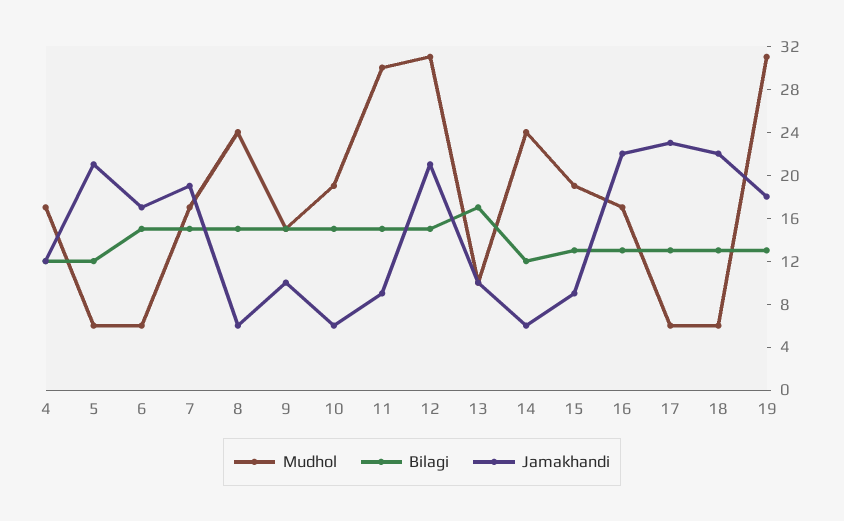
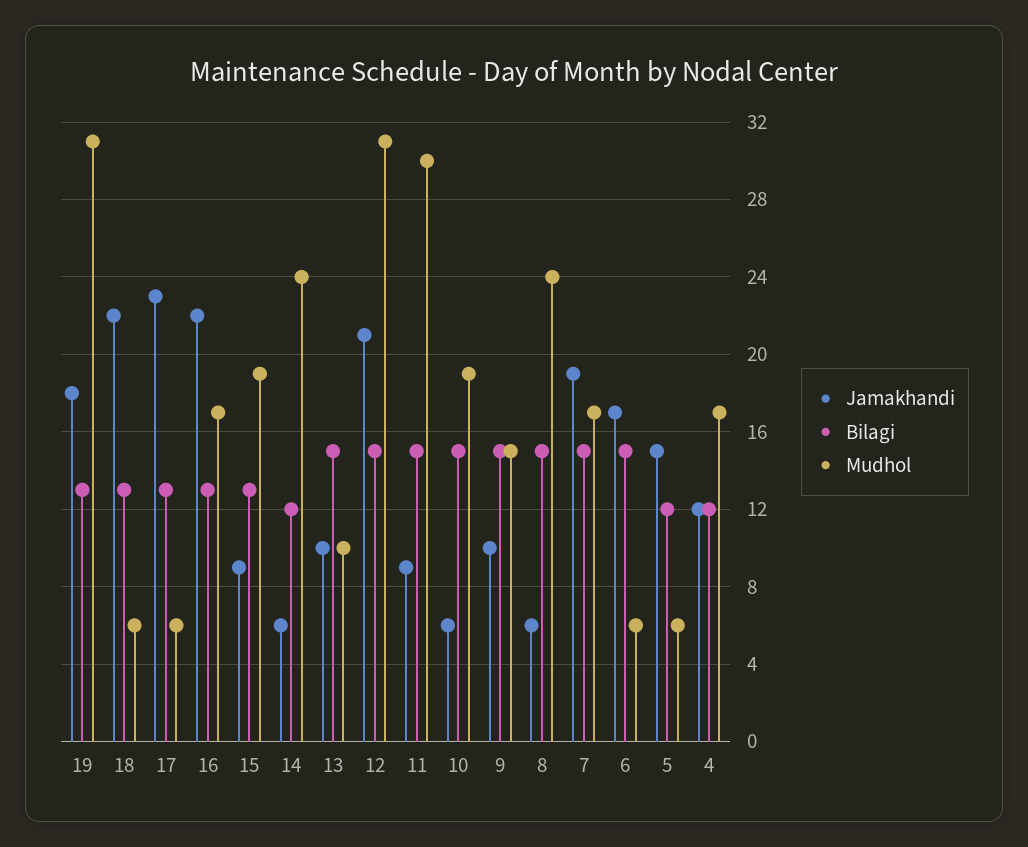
Jamakhandi, 5: 21 -> 15
Bilagi, 13: 17 -> 15

